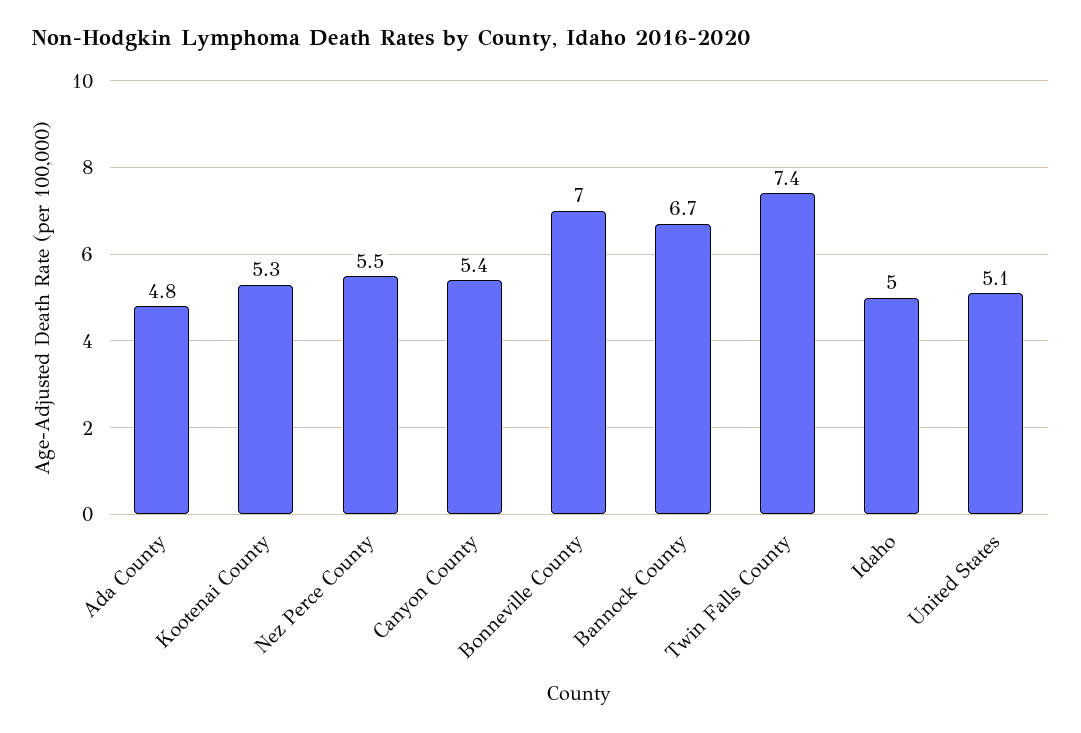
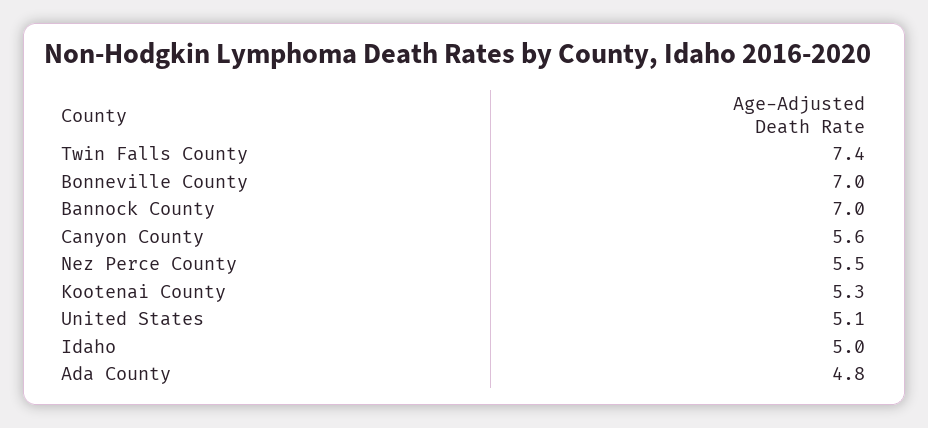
Canyon County: 5.4 -> 5.6
Bannock County: 6.7 -> 7

